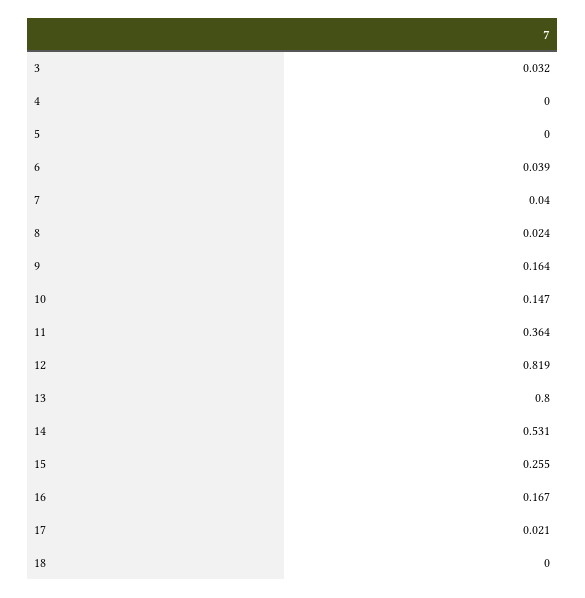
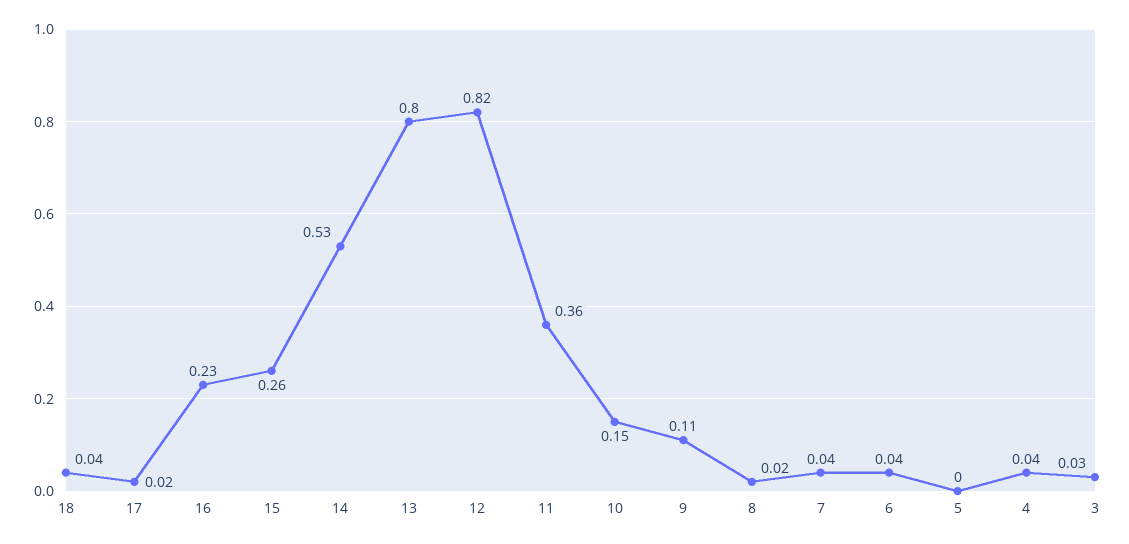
4: 0 -> 0.04
9: 0.164 -> 0.11
16: 0.167 -> 0.23
18: 0 -> 0.04

